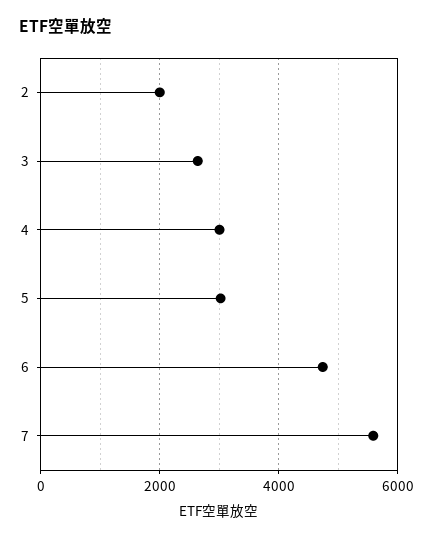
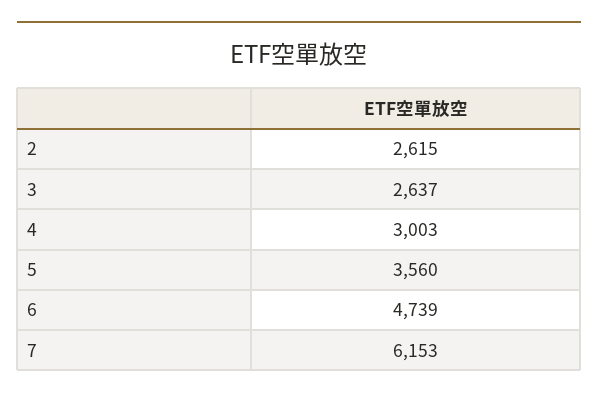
2: 2000 -> 2615
5: 3000 -> 3560
7: 5600 -> 6153

